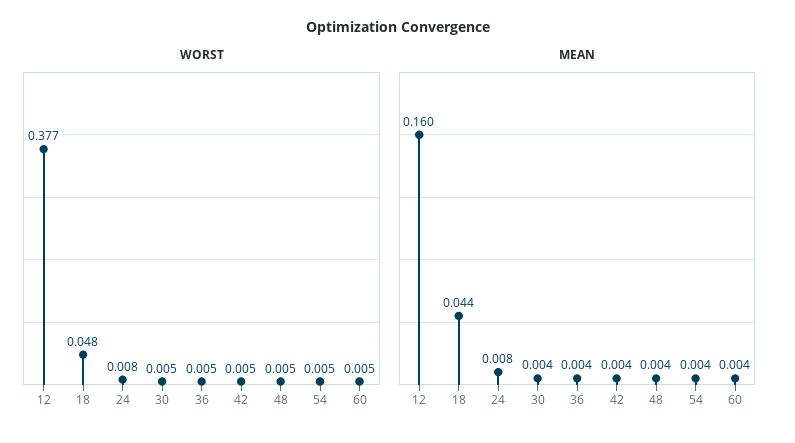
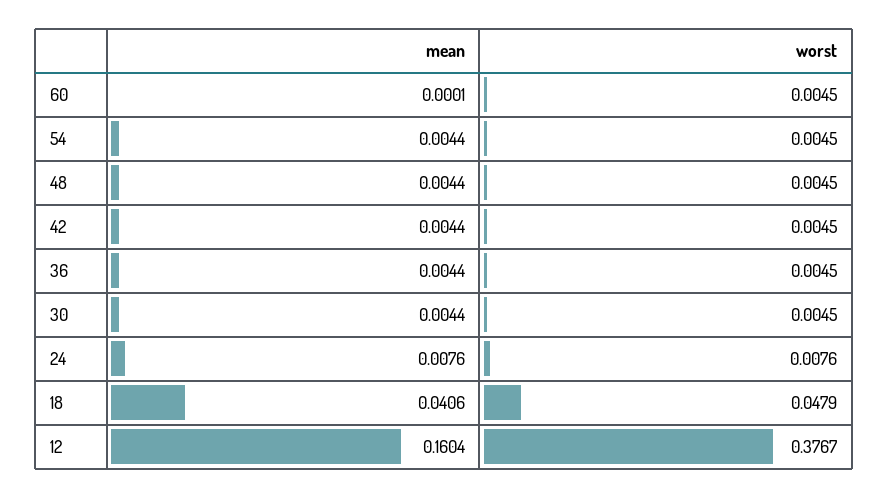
MEAN, 18: 0.044 -> 0.0406
MEAN, 60: 0.004 -> 0.0001

